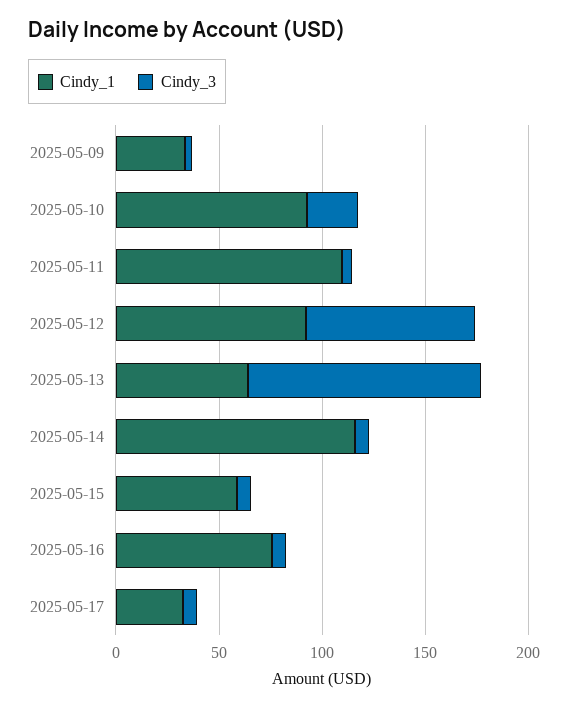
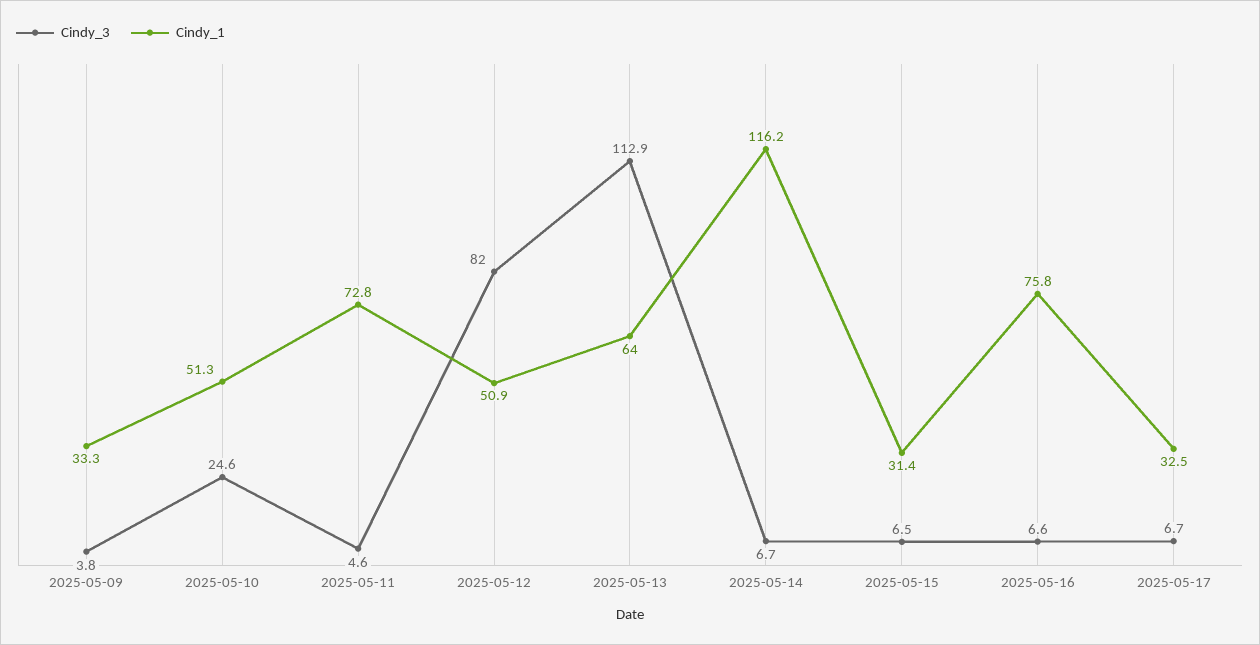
Cindy_1, 2025-05-10: 90 -> 51.3
Cindy_1, 2025-05-11: 110 -> 72.8
Cindy_1, 2025-05-12: 90 -> 50.9
Cindy_1, 2025-05-15: 60 -> 31.4

